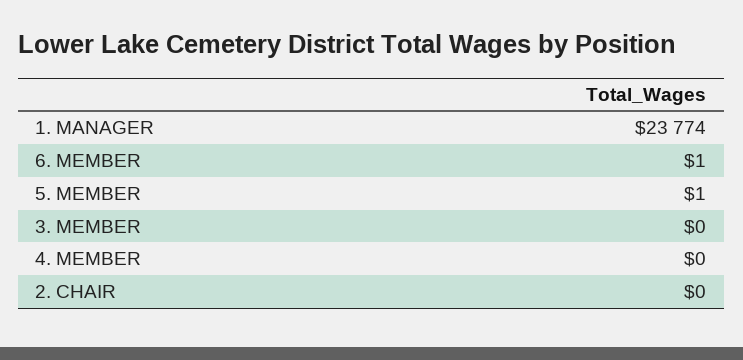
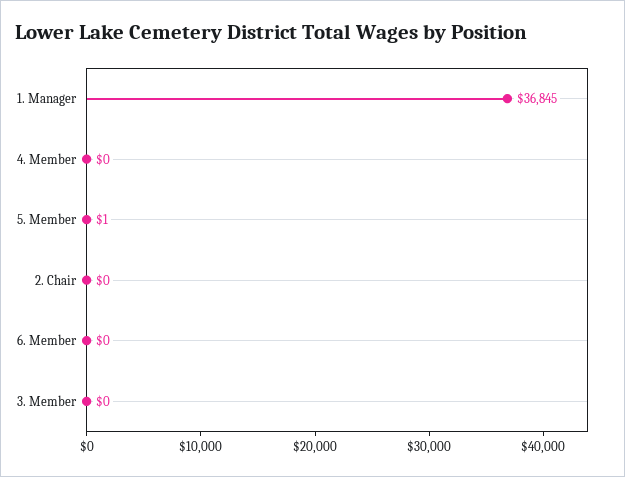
1. MANAGER: 23774 -> 36845
6. MEMBER: 1 -> 0

